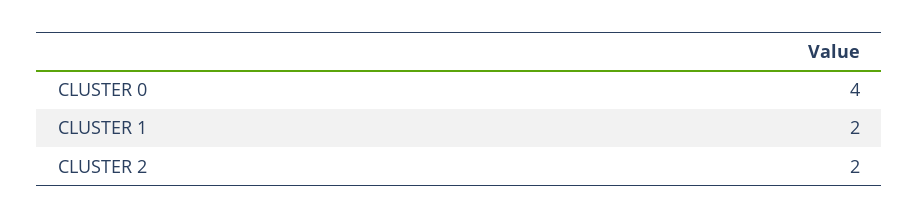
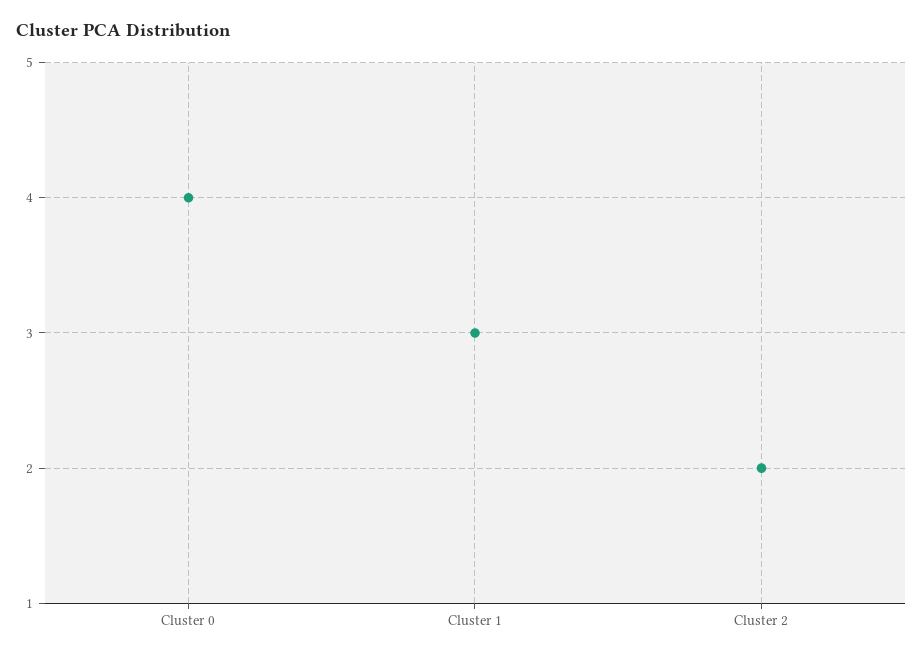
CLUSTER 1: 2 -> 3

